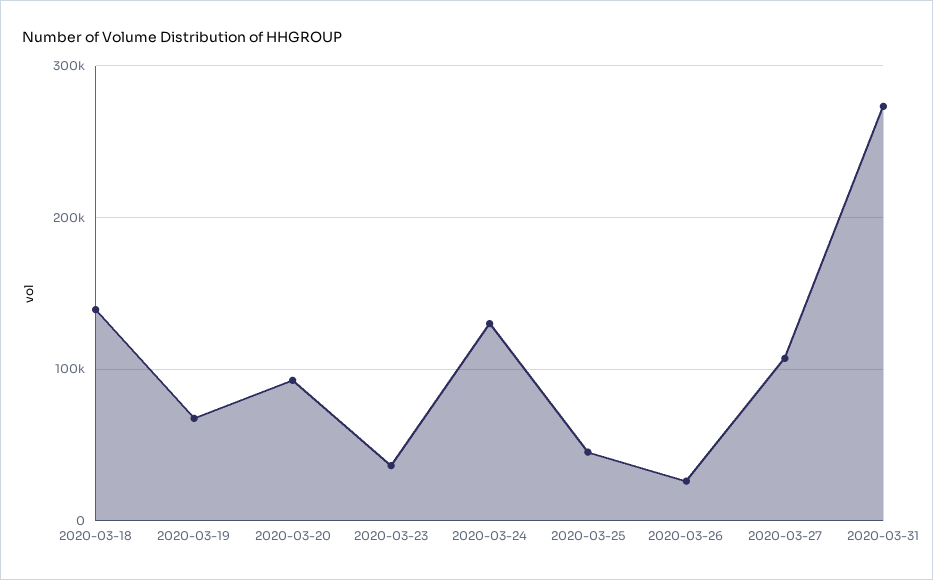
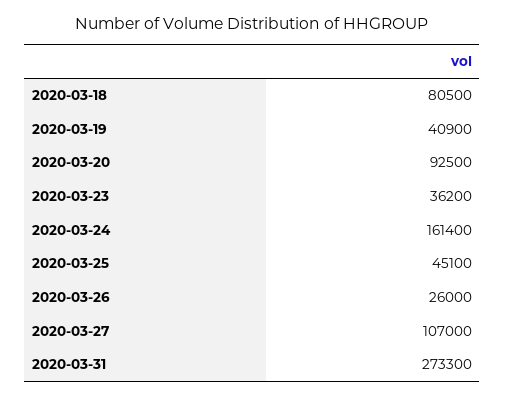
2020-03-18: 140000 -> 80500
2020-03-19: 70000 -> 40900
2020-03-24: 130000 -> 161400

